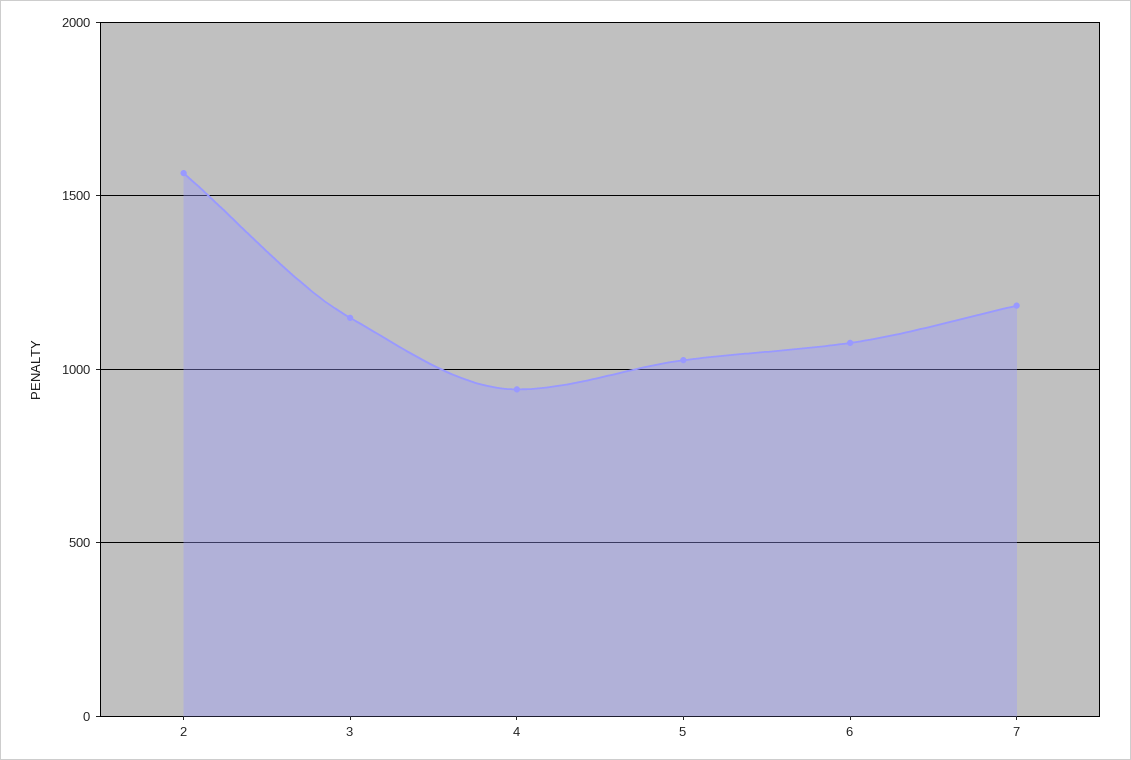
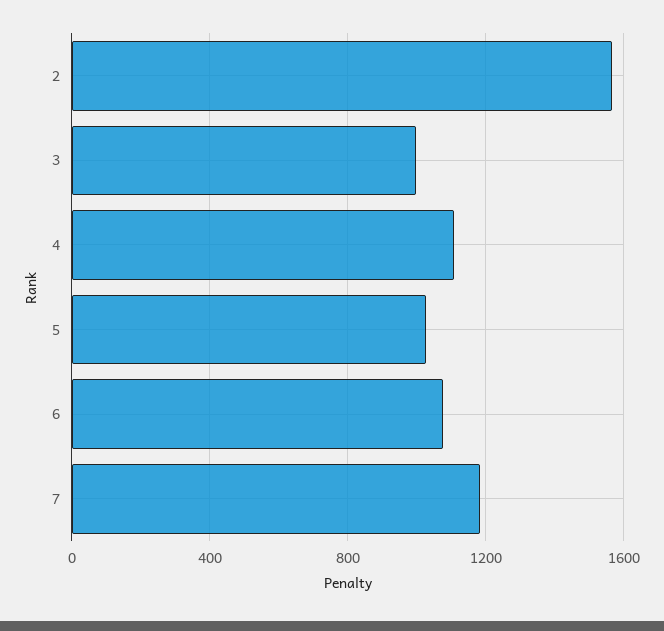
3: 1150 -> 1000
4: 950 -> 1100

